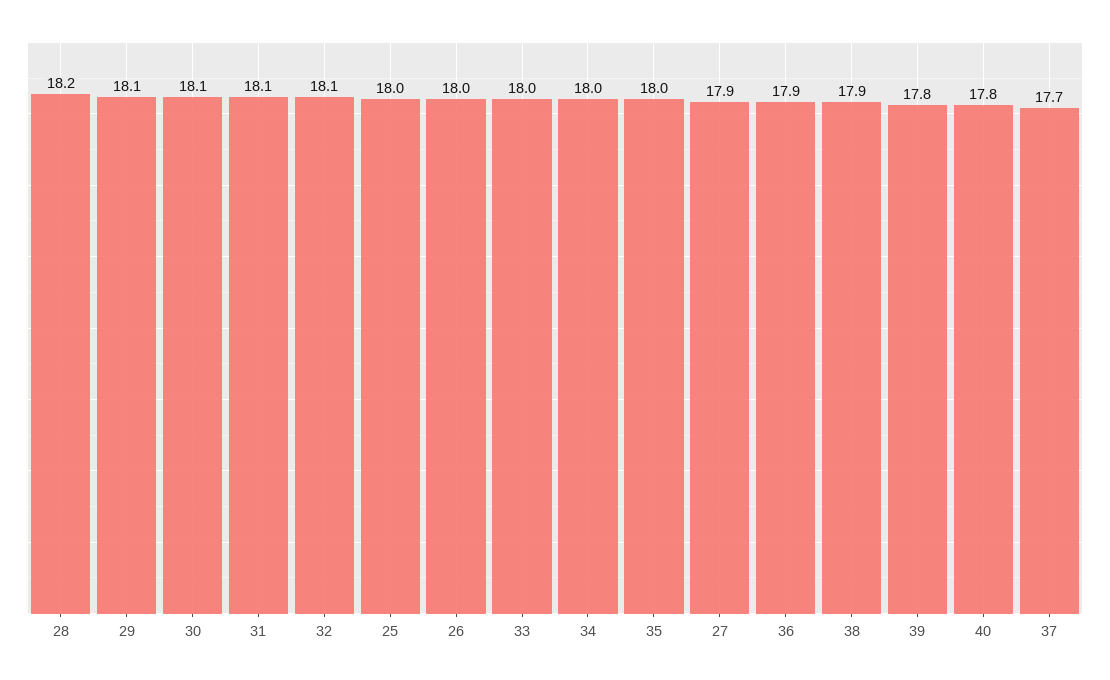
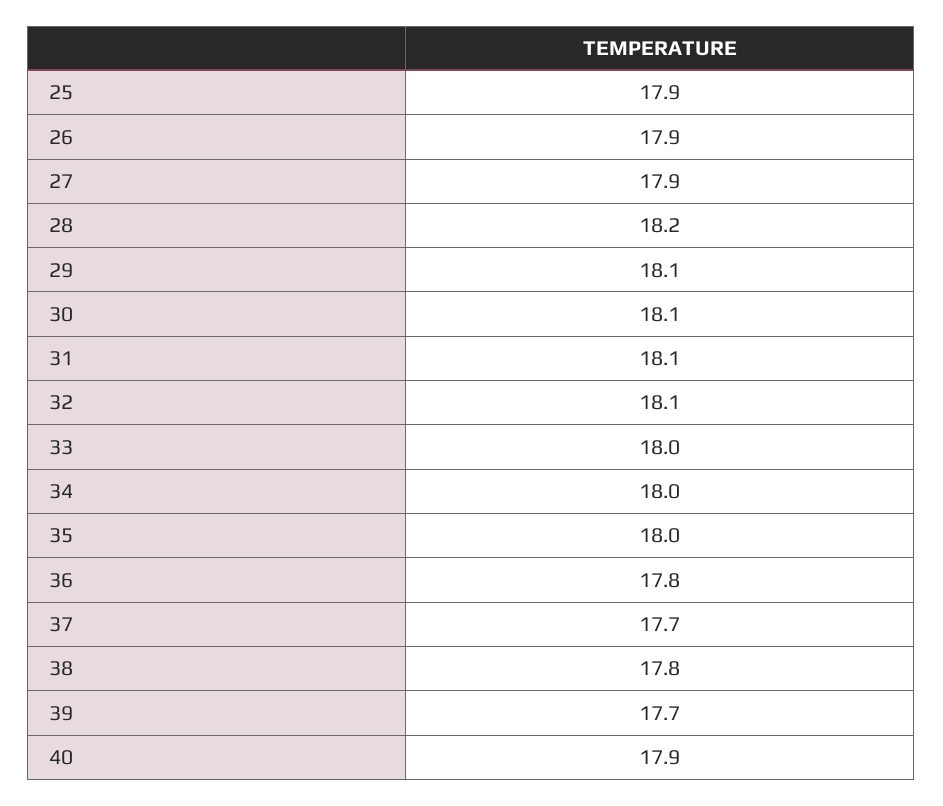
25: 18 -> 17.9
26: 18 -> 17.9
36: 17.9 -> 17.8
38: 17.9 -> 17.8
39: 17.8 -> 17.7
40: 17.8 -> 17.9

